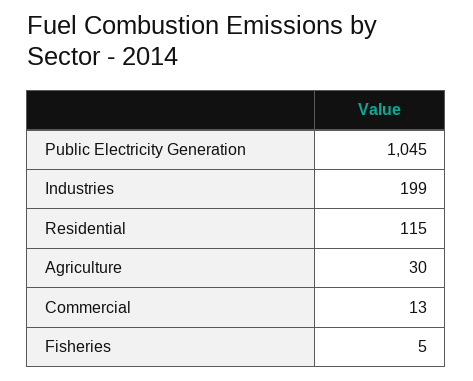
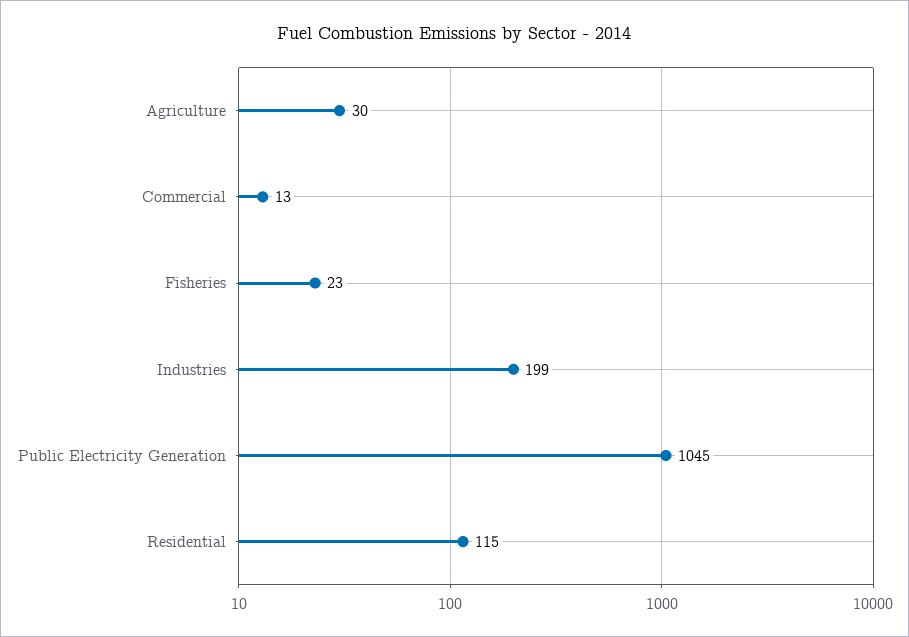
Fisheries: 5 -> 23

